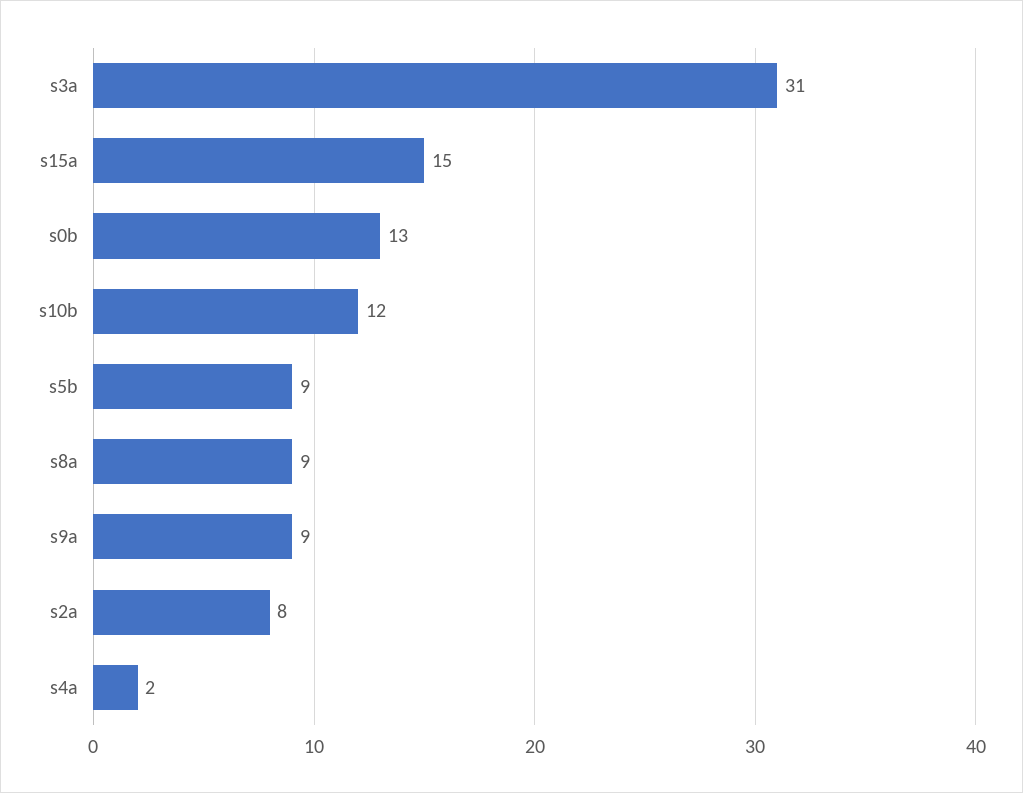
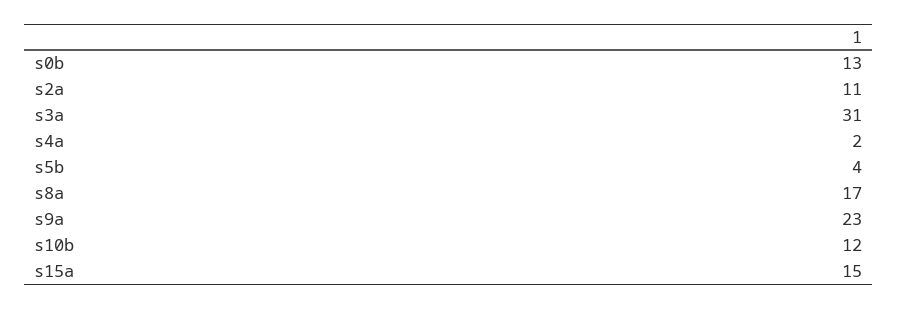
s5b: 9 -> 4
s8a: 9 -> 17
s9a: 9 -> 23
s2a: 8 -> 11

